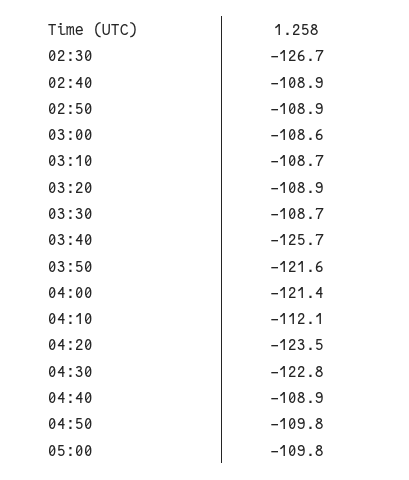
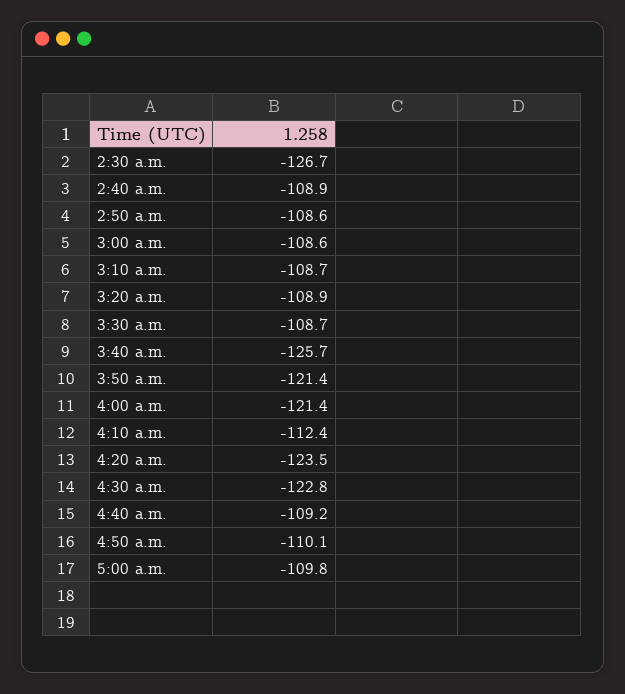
02:50: -108.9 -> -108.6
03:50: -121.6 -> -121.4
04:10: -112.1 -> -112.4
04:40: -108.9 -> -109.2
04:50: -109.8 -> -110.1

